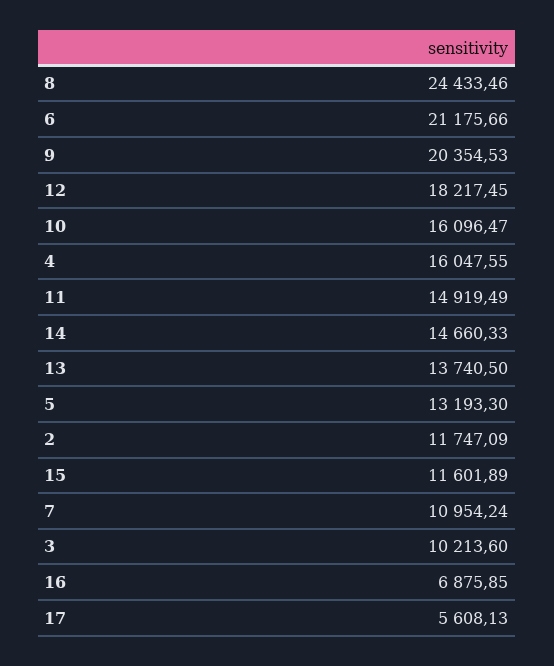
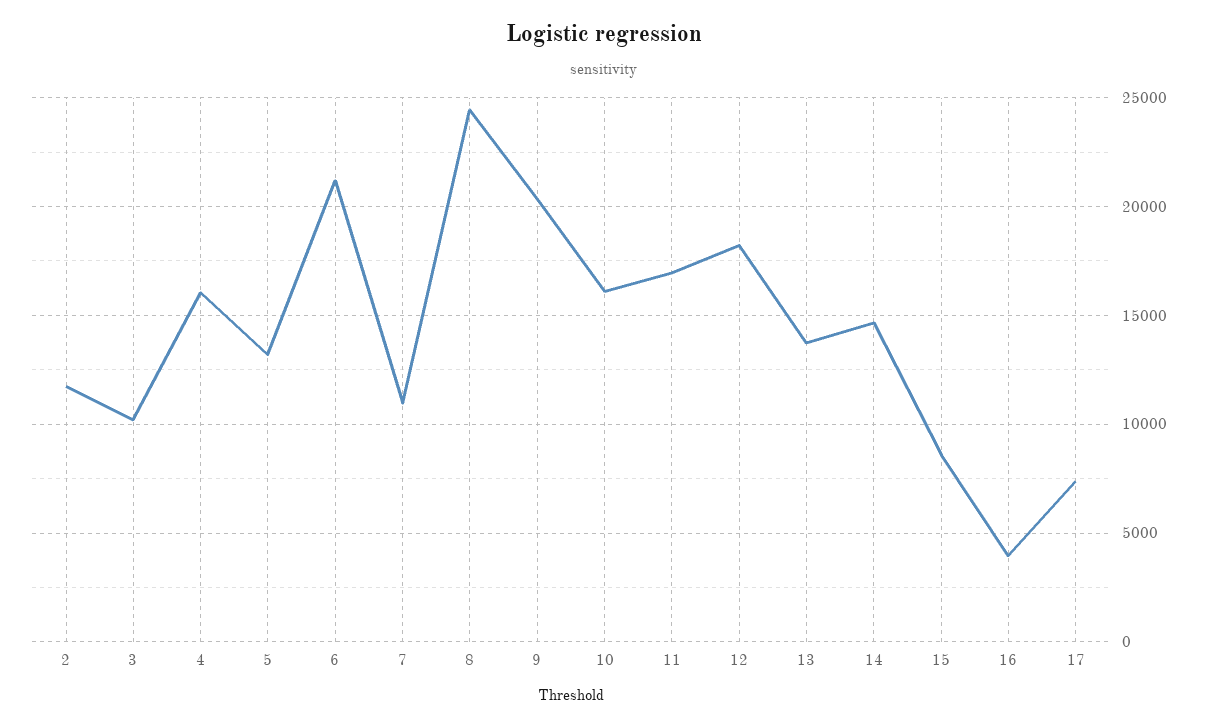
11: 14919.49 -> 17000
15: 11601.89 -> 8500
16: 6875.85 -> 4000
17: 5608.13 -> 7500

